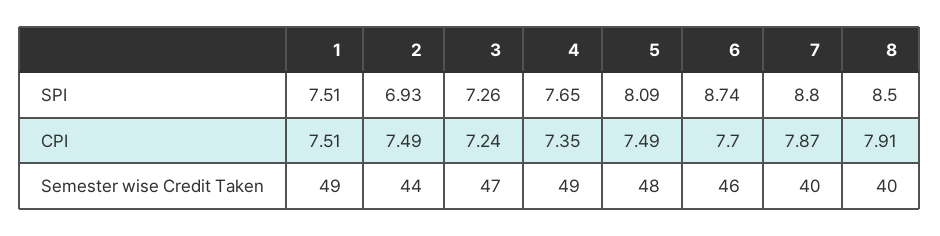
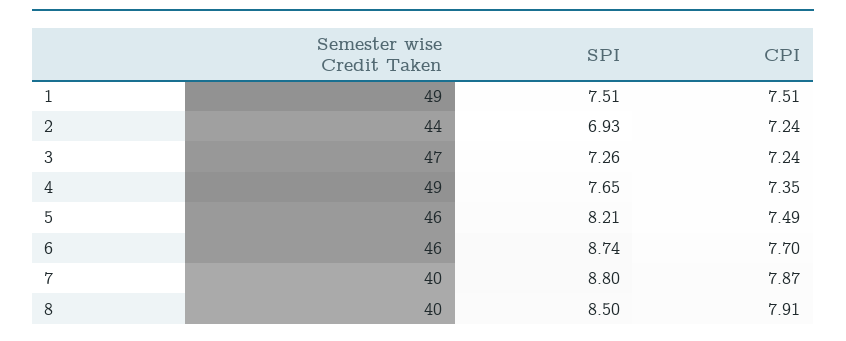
5, SPI: 8.09 -> 8.21
2, CPI: 7.49 -> 7.24
5, Semester wise Credit Taken: 48 -> 46

